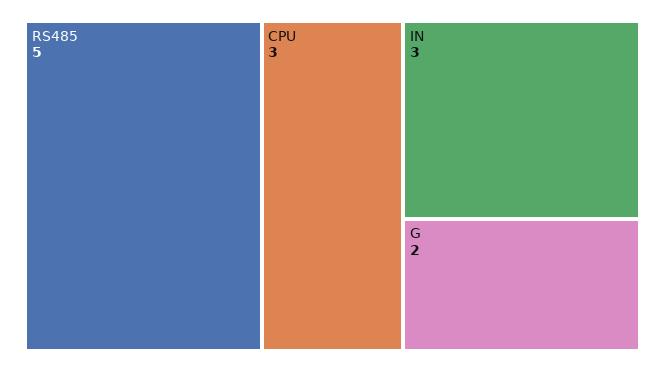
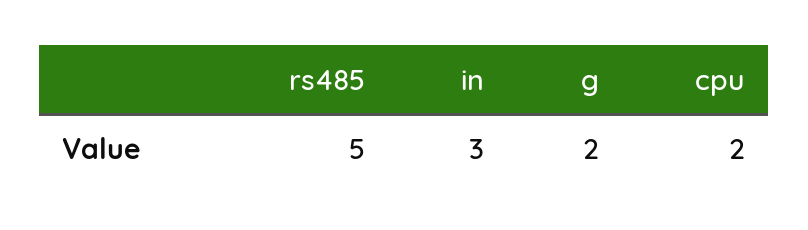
CPU: 3 -> 2

